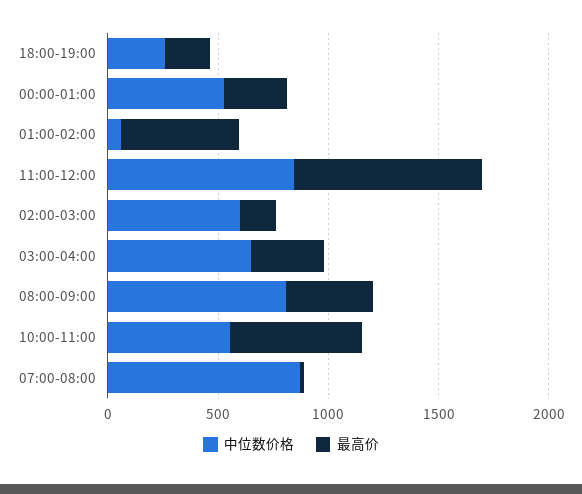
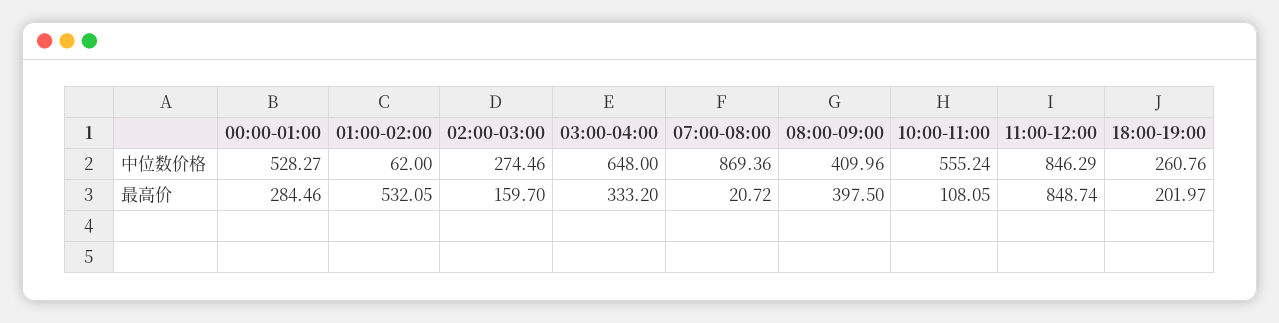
中位数价格, 02:00-03:00: 600 -> 274.46
中位数价格, 08:00-09:00: 800 -> 409.96
最高价, 10:00-11:00: 600 -> 108.05

